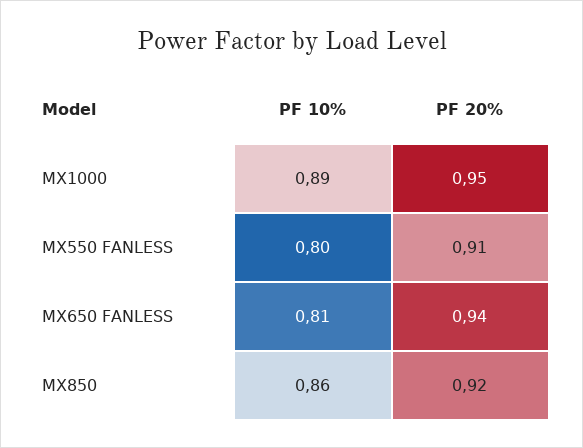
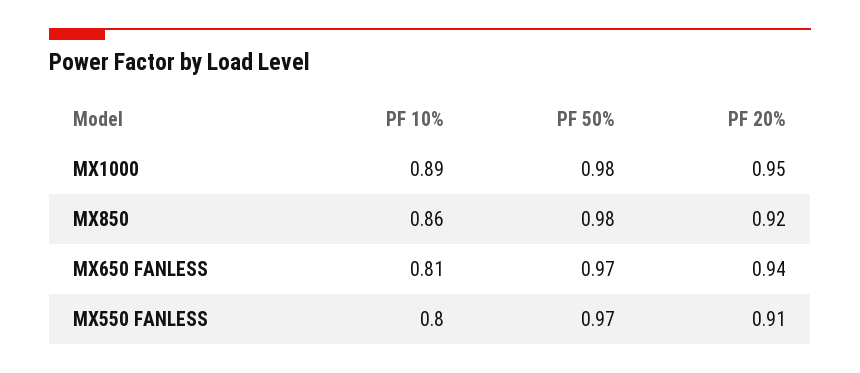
PF 50%, MX1000: none -> 0.98
PF 50%, MX850: none -> 0.98
PF 50%, MX650 FANLESS: none -> 0.97
PF 50%, MX550 FANLESS: none -> 0.97

